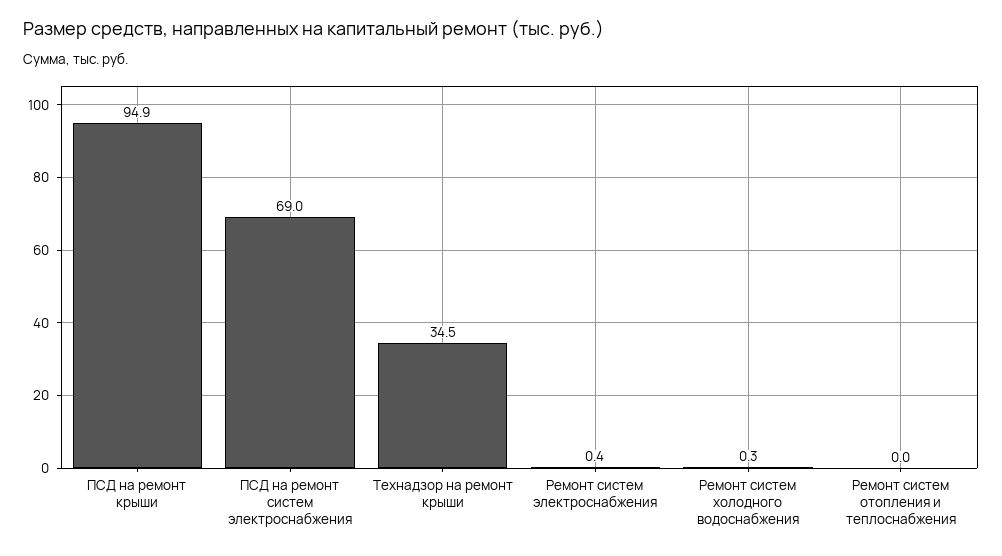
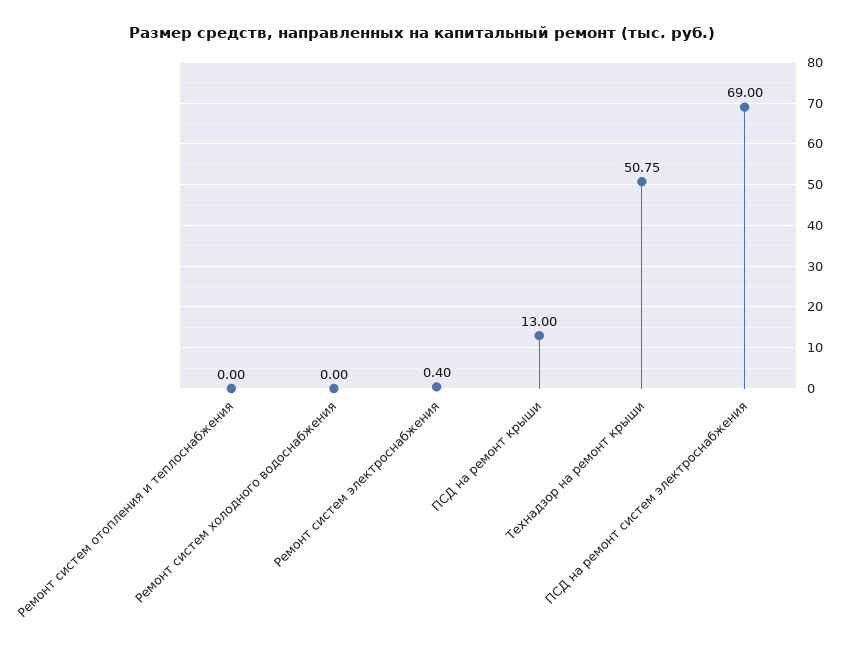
ПСД на ремонт крыши: 94.9 -> 13
Технадзор на ремонт крыши: 34.5 -> 50.75
Ремонт систем холодного водоснабжения: 0.3 -> 0

